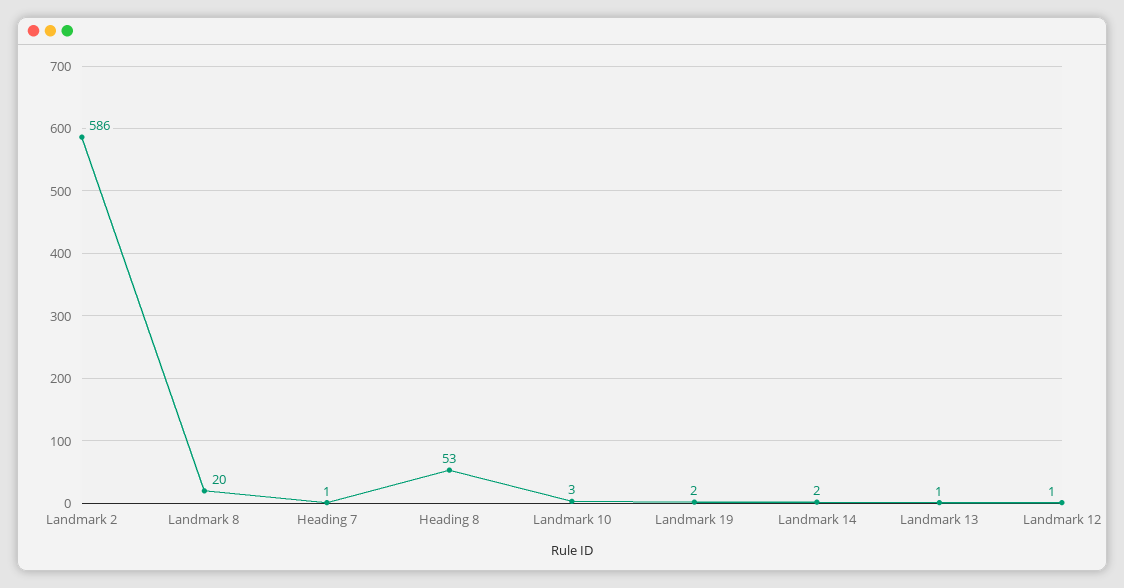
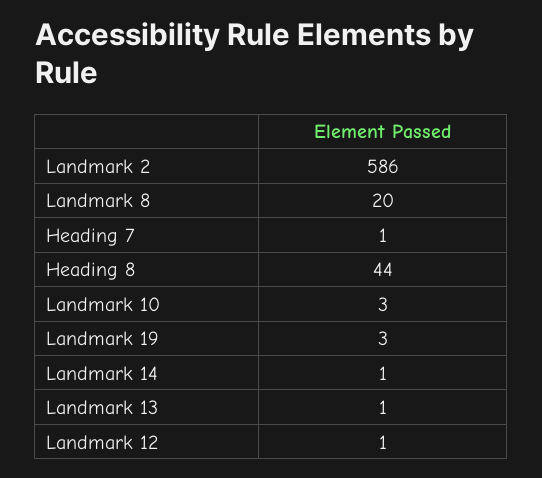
Heading 8: 53 -> 44
Landmark 19: 2 -> 3
Landmark 14: 2 -> 1

